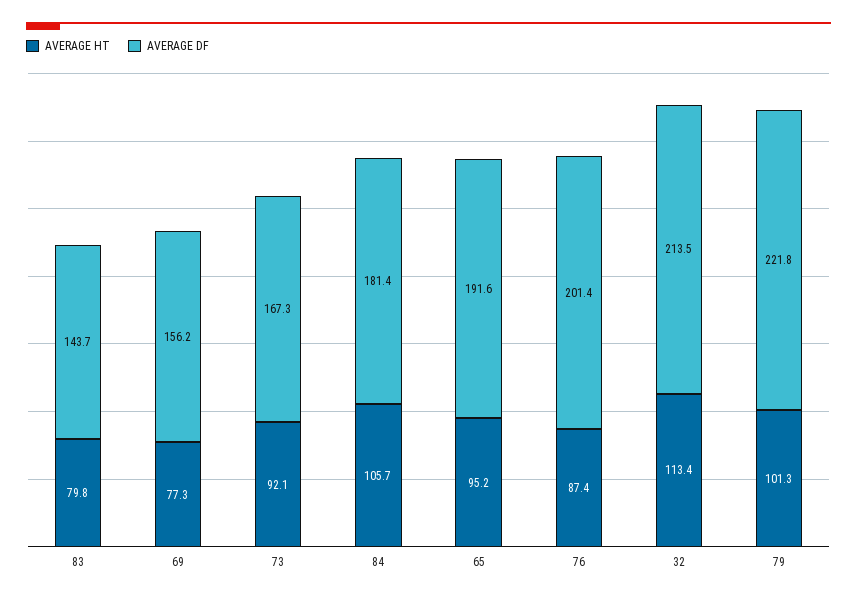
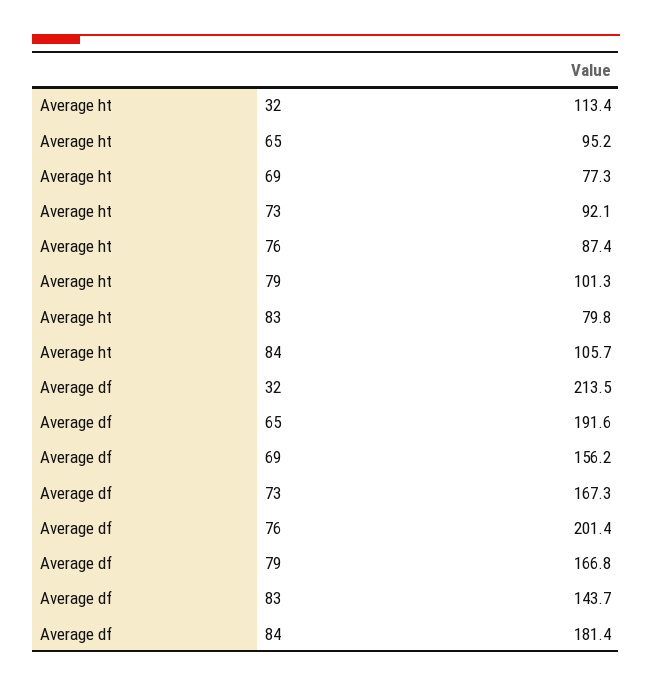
AVERAGE DF, 79: 221.8 -> 166.8

